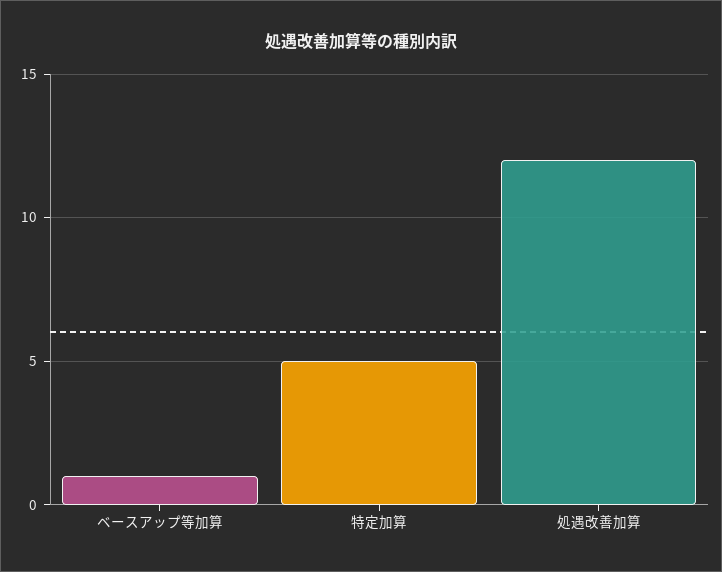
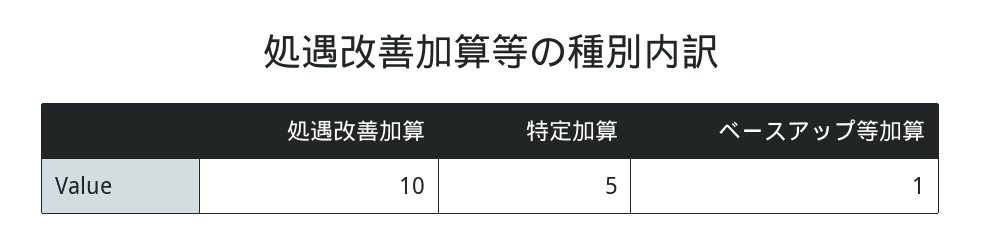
処遇改善加算: 12 -> 10

